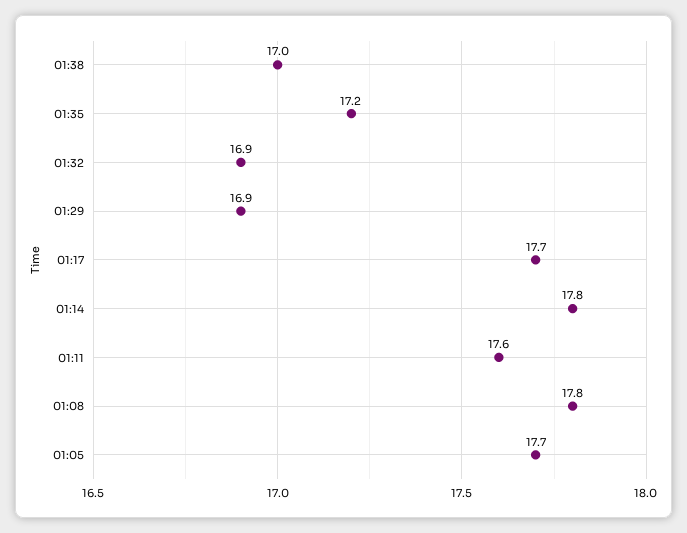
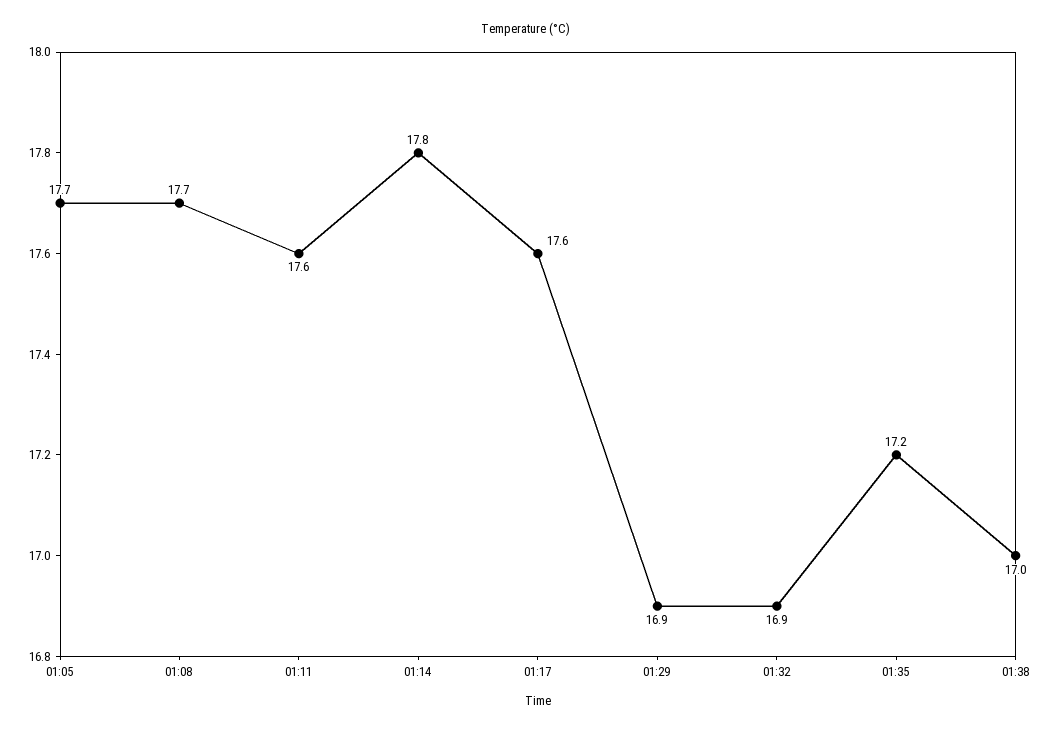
01:17: 17.7 -> 17.6
01:08: 17.8 -> 17.7

